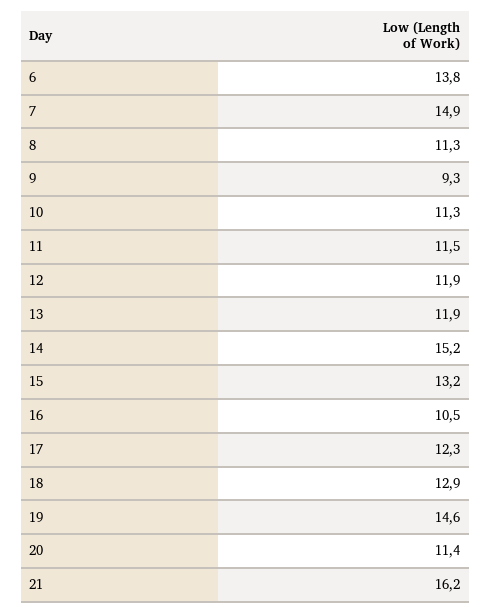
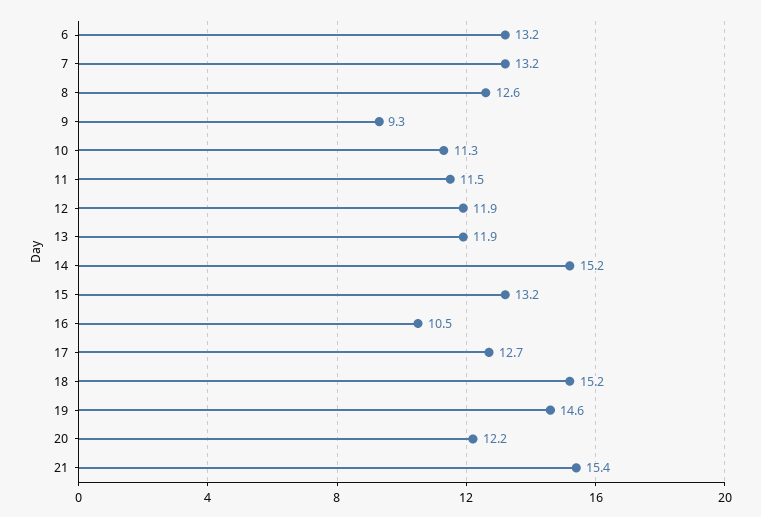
6: 13.8 -> 13.2
7: 14.9 -> 13.2
8: 11.3 -> 12.6
17: 12.3 -> 12.7
18: 12.9 -> 15.2
20: 11.4 -> 12.2
21: 16.2 -> 15.4

